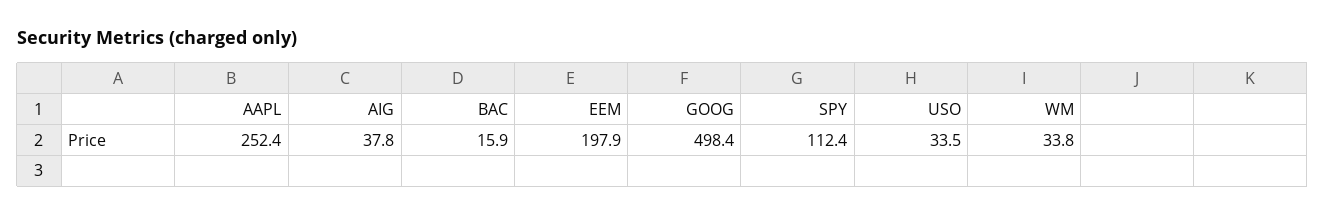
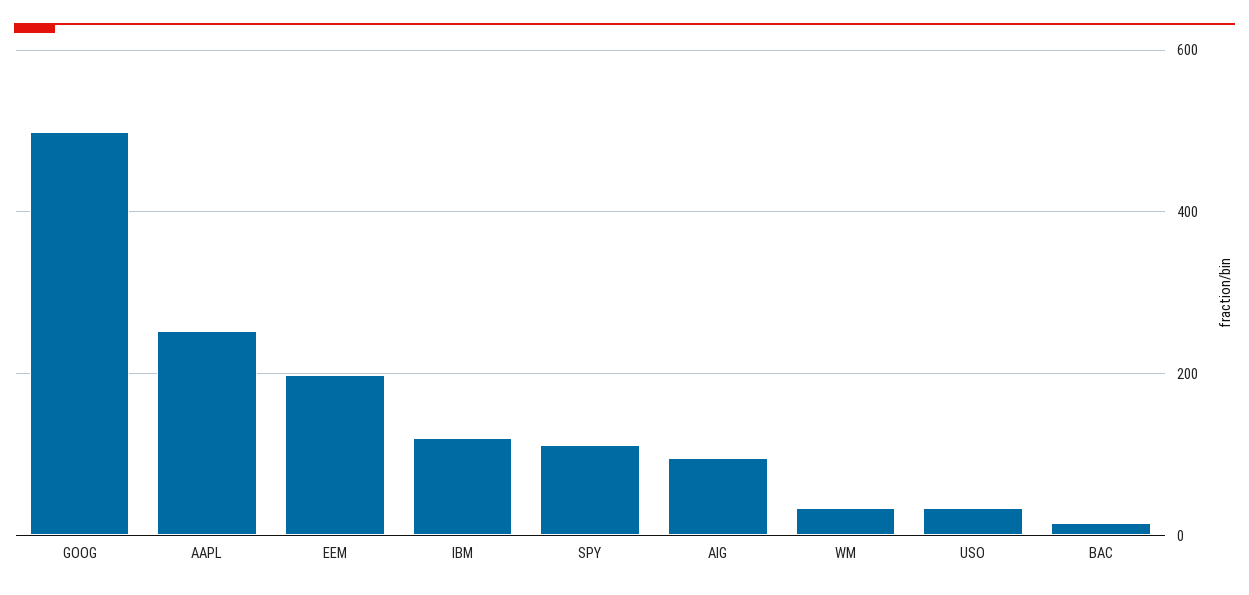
AIG: 37.8 -> 100
IBM: none -> 120

